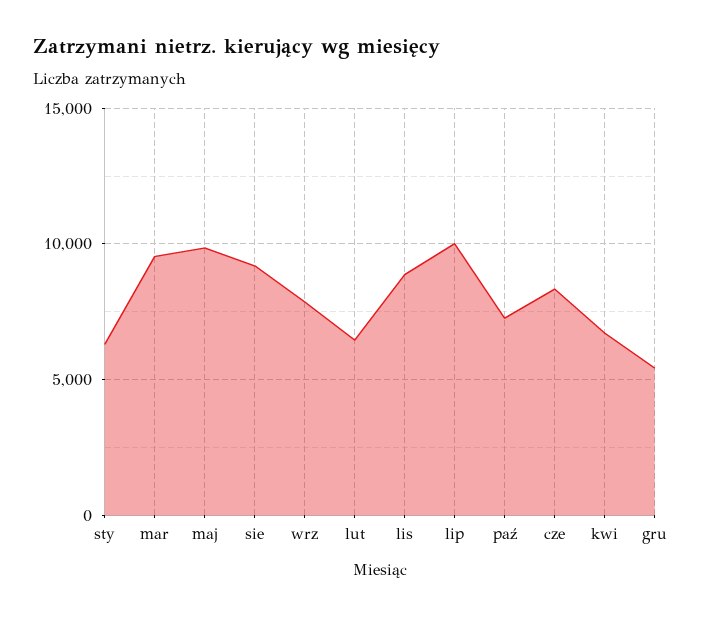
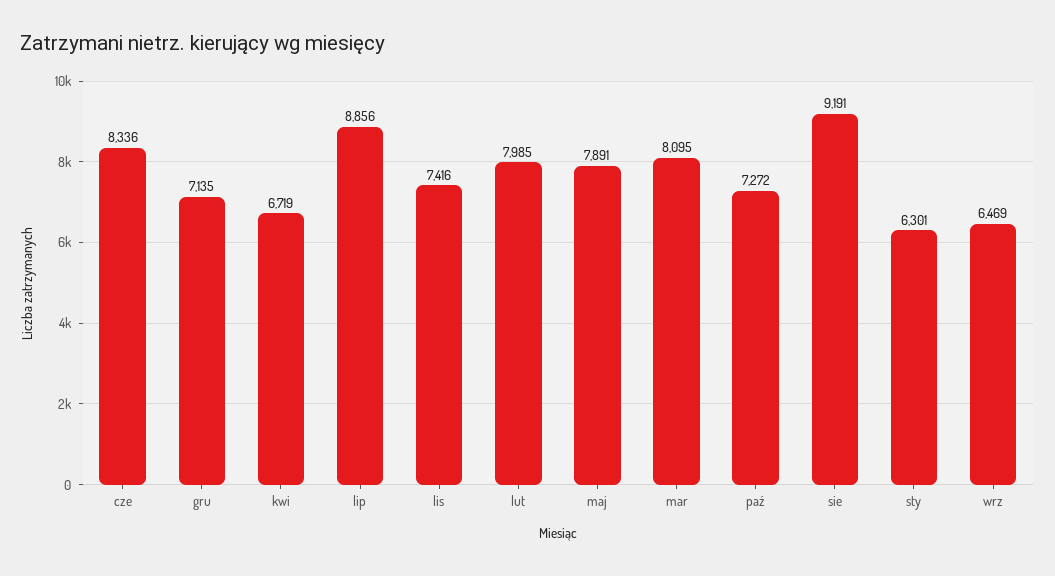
mar: 9500 -> 8095
maj: 10000 -> 7891
wrz: 8000 -> 6469
lut: 6500 -> 7985
lis: 9000 -> 7416
lip: 10000 -> 8856
gru: 5500 -> 7135

